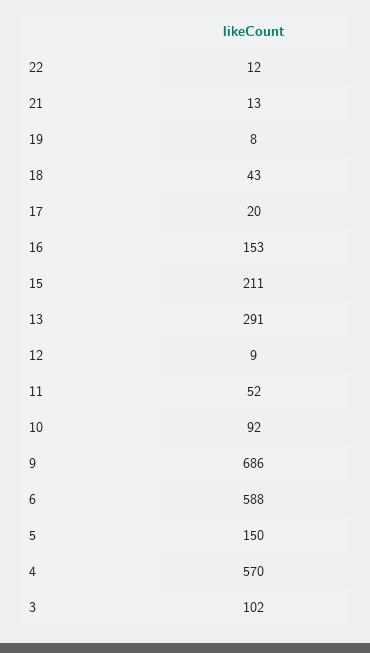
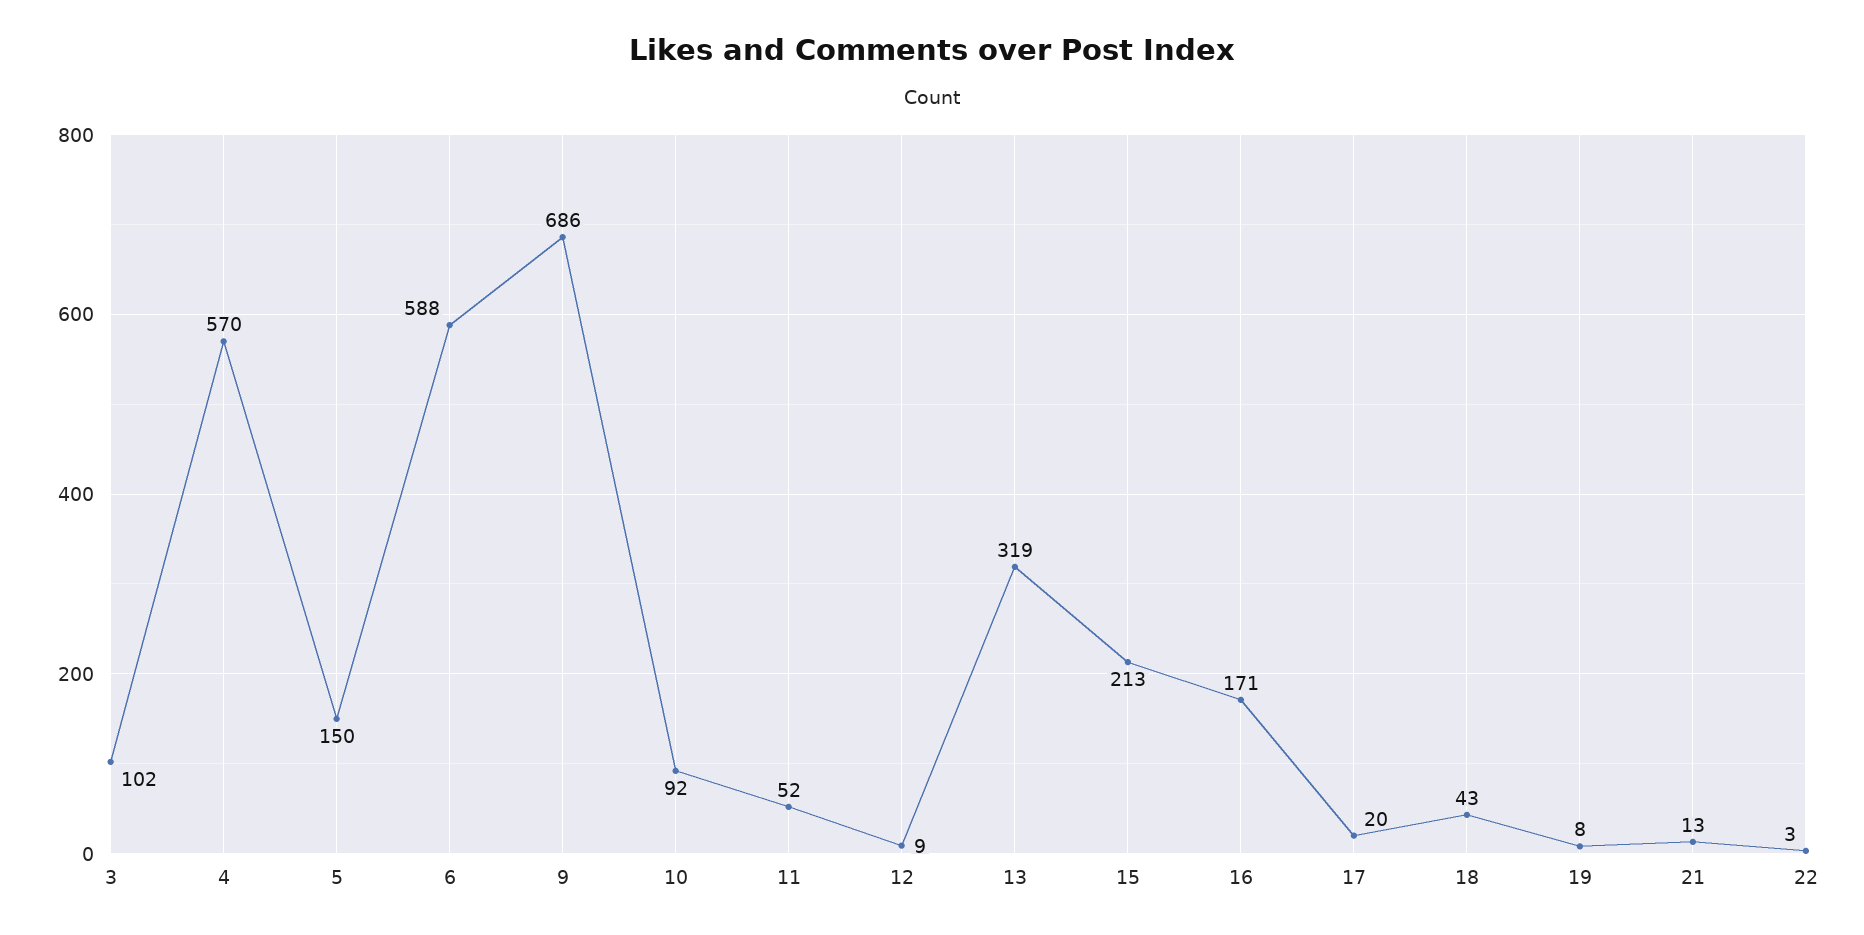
22: 12 -> 3
16: 153 -> 171
15: 211 -> 213
13: 291 -> 319

